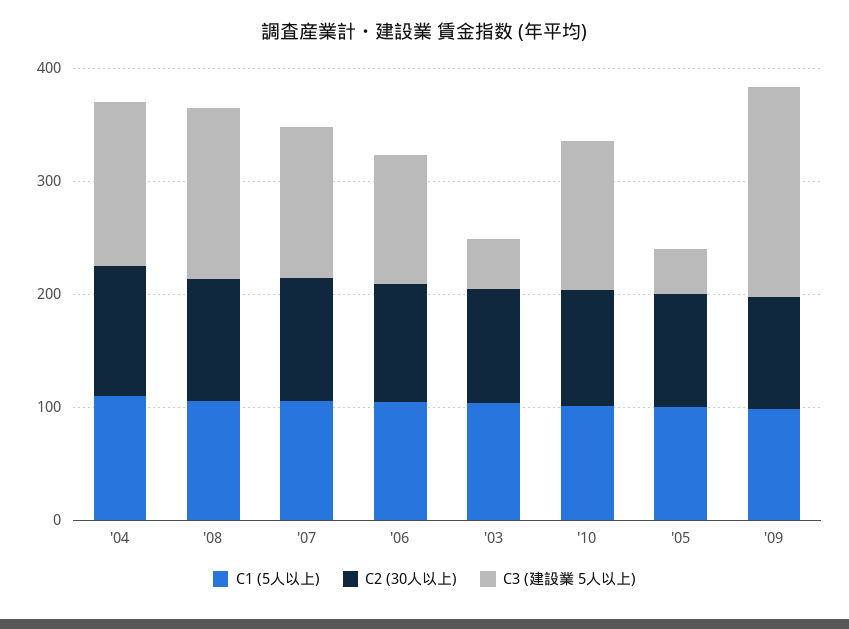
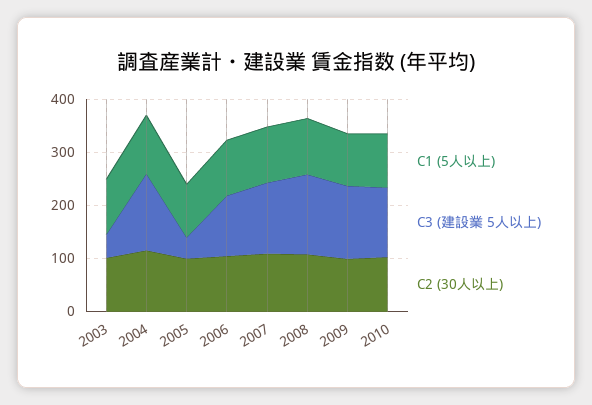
C3 (建設業 5人以上), '09: 180 -> 140

